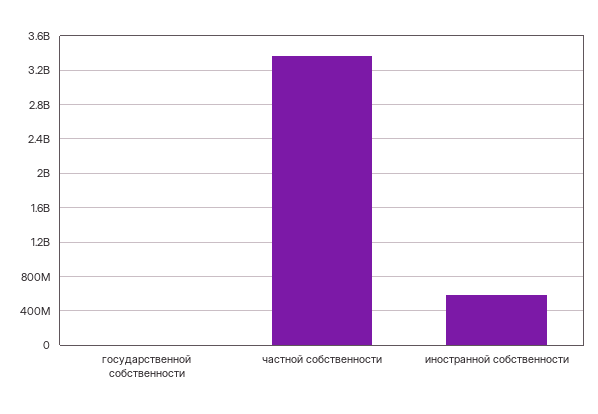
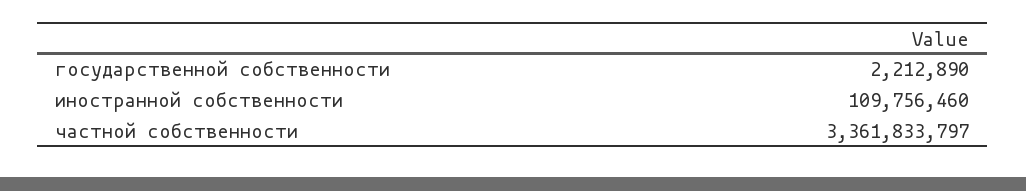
иностранной собственности: 600000000 -> 109756460

